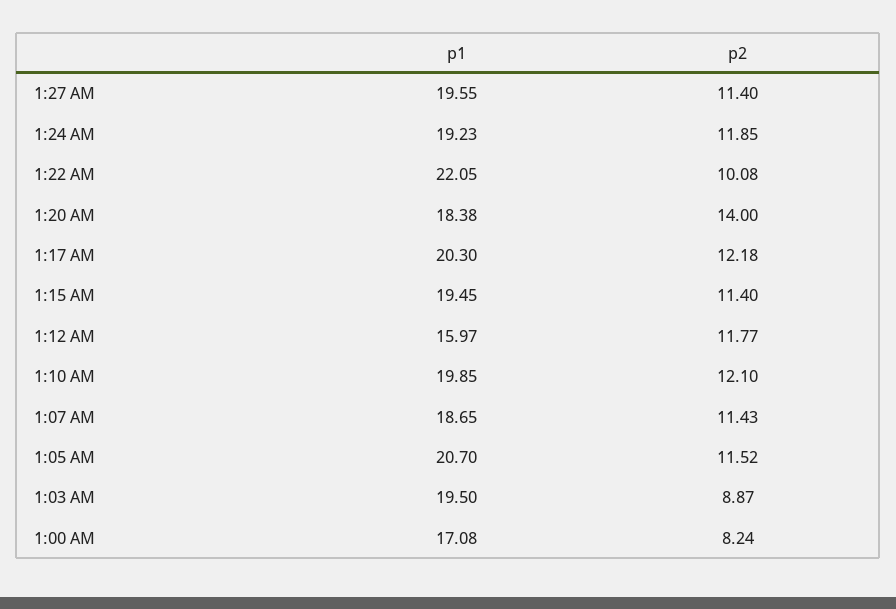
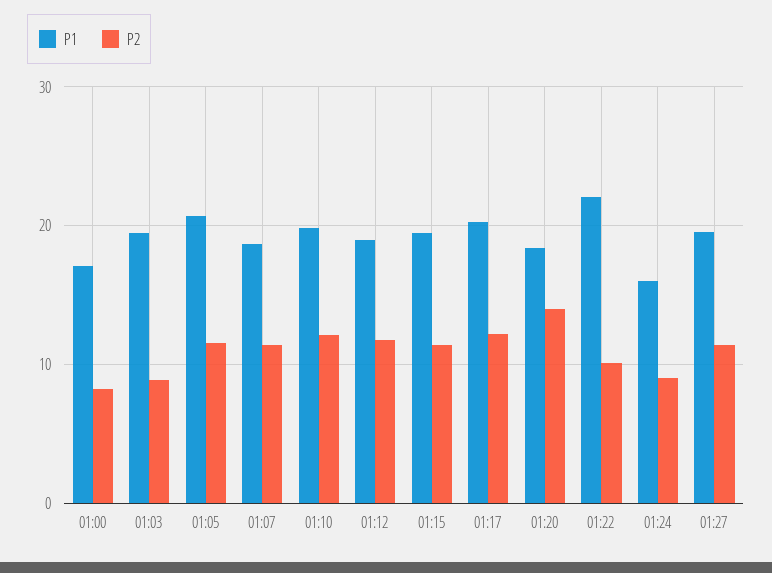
p1, 1:24 AM: 19.23 -> 16
p2, 1:24 AM: 11.85 -> 9
p1, 1:12 AM: 15.97 -> 19

